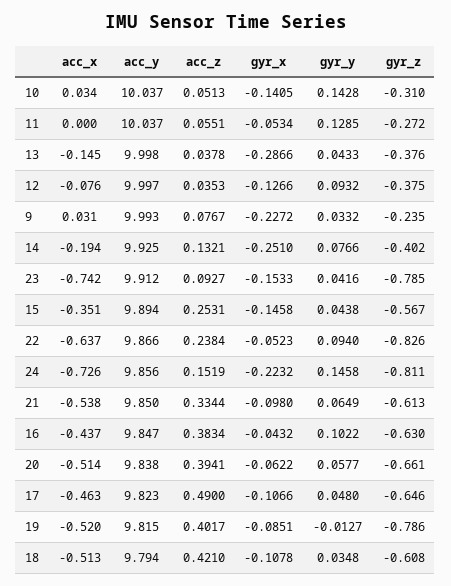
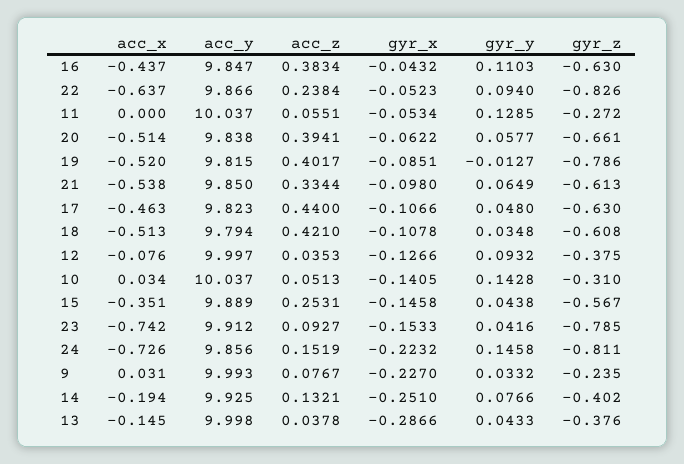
gyr_x, 9: -0.2272 -> -0.227
acc_y, 15: 9.894 -> 9.889
gyr_y, 16: 0.1022 -> 0.1103
acc_z, 17: 0.49 -> 0.44
gyr_z, 17: -0.646 -> -0.63

